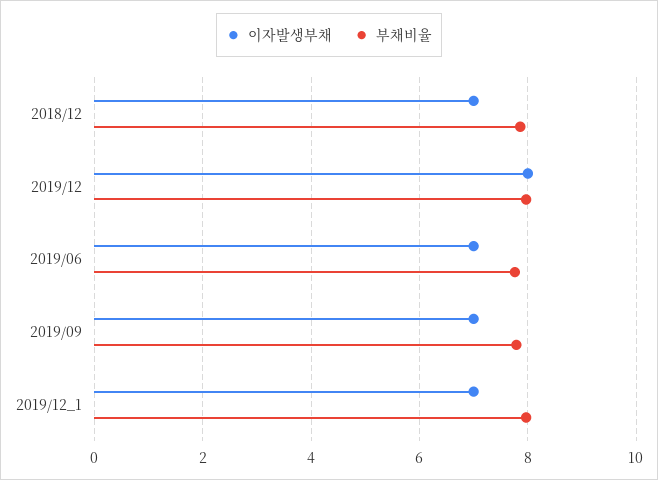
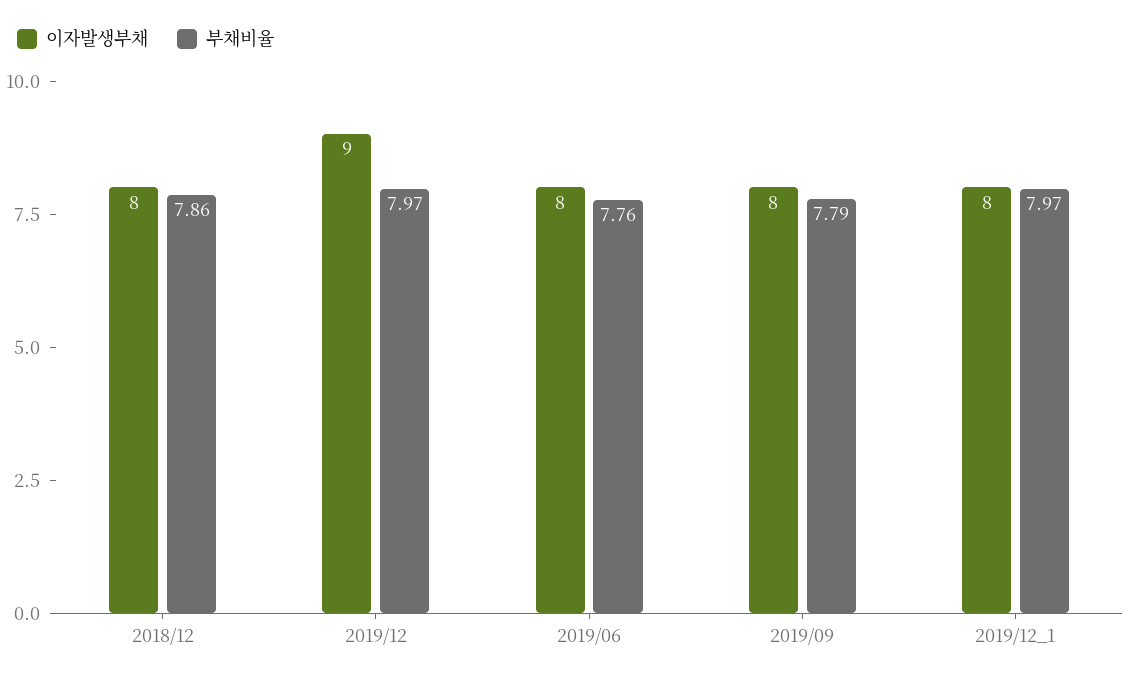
이자발생부채, 2018/12: 7 -> 8
이자발생부채, 2019/12: 8 -> 9
이자발생부채, 2019/06: 7 -> 8
이자발생부채, 2019/09: 7 -> 8
이자발생부채, 2019/12_1: 7 -> 8

